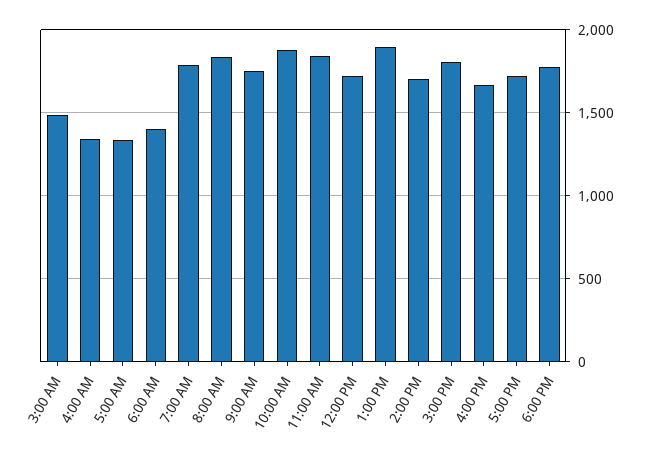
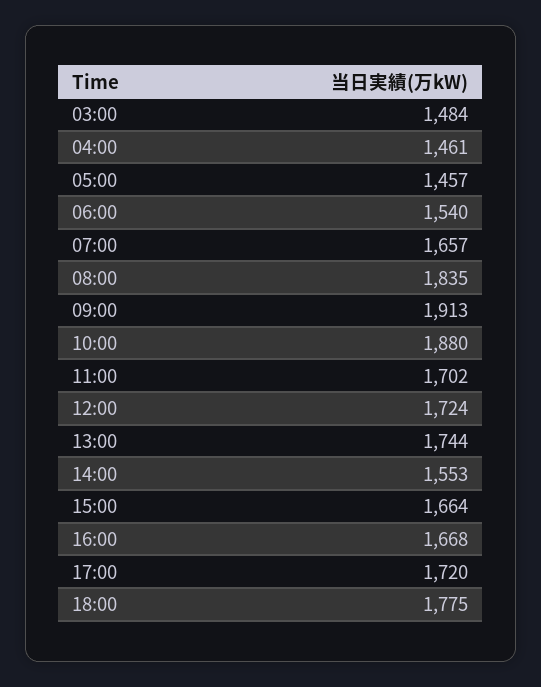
4:00 AM: 1350 -> 1461
5:00 AM: 1350 -> 1457
6:00 AM: 1400 -> 1540
7:00 AM: 1800 -> 1657
9:00 AM: 1750 -> 1913
11:00 AM: 1850 -> 1702
1:00 PM: 1900 -> 1744
2:00 PM: 1700 -> 1553
3:00 PM: 1800 -> 1664

